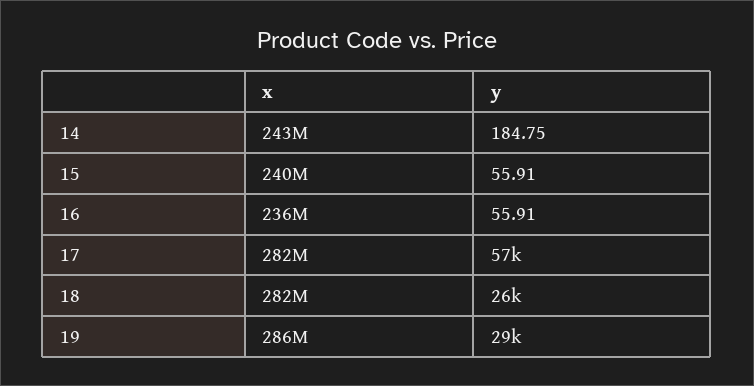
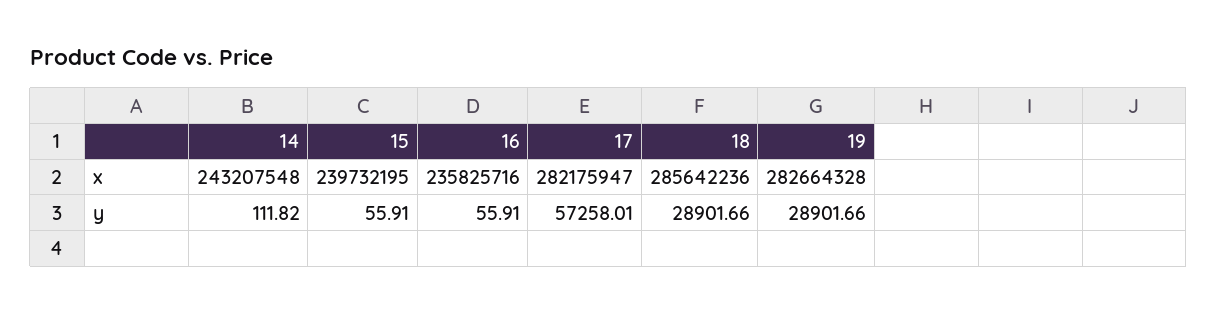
y, 14: 184.75 -> 111.82
x, 18: 282000000 -> 285642236
y, 18: 26000 -> 28901.66
x, 19: 286000000 -> 282664328

